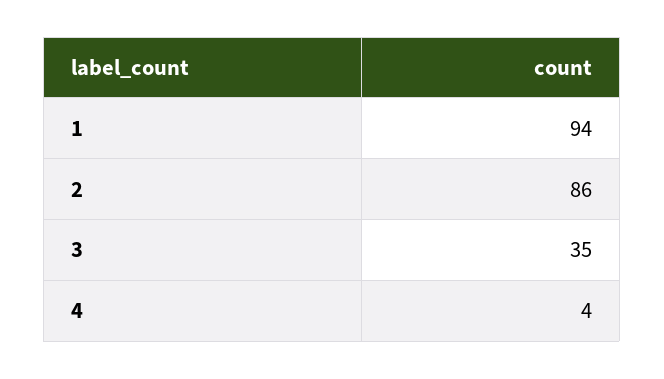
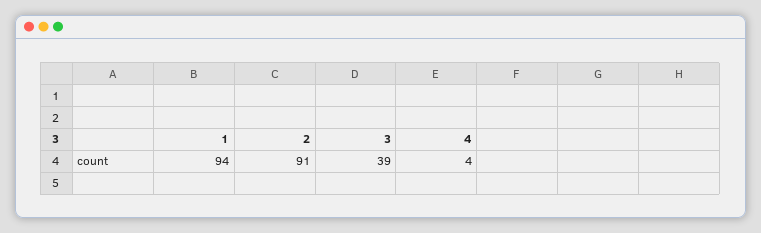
2: 86 -> 91
3: 35 -> 39

